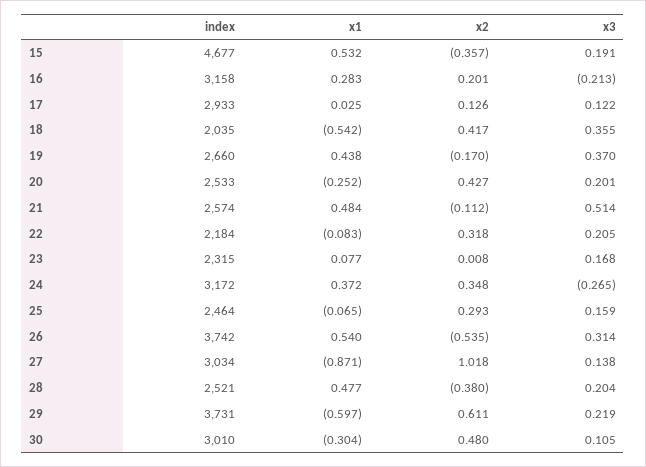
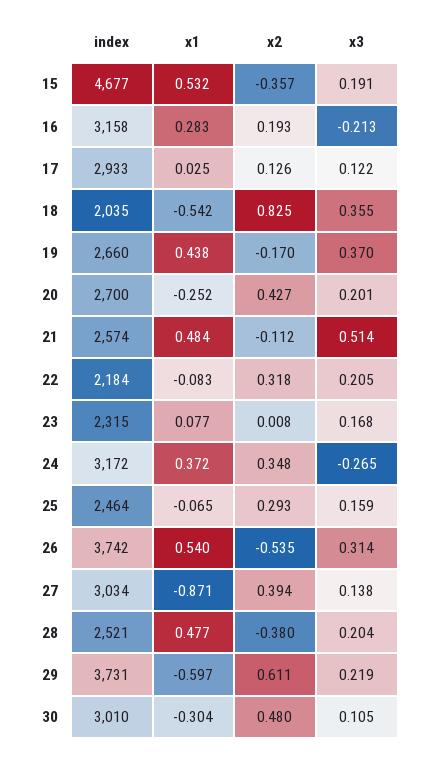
x2, 16: 0.201 -> 0.193
x2, 18: 0.417 -> 0.825
index, 20: 2533 -> 2700
x2, 27: 1.018 -> 0.394

